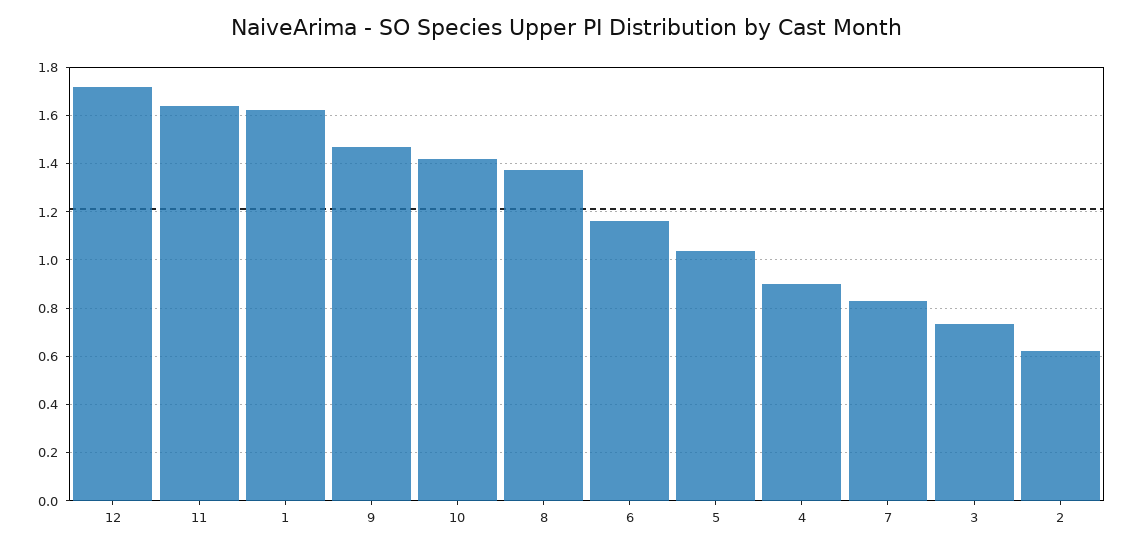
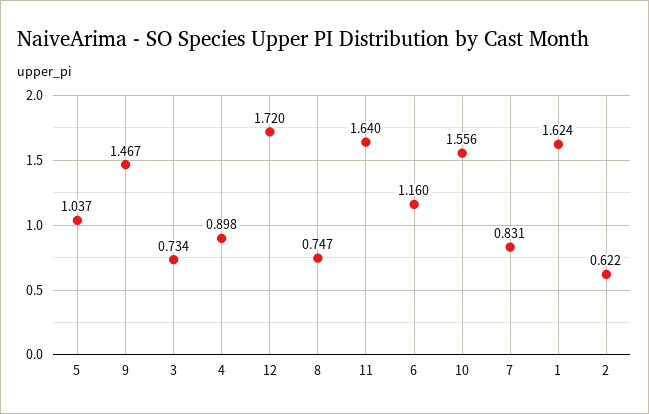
10: 1.425 -> 1.556
8: 1.375 -> 0.747

